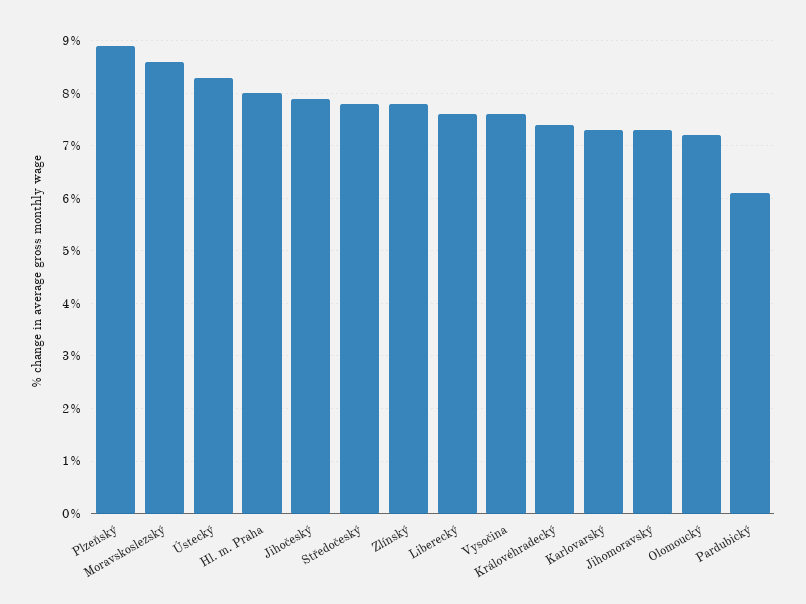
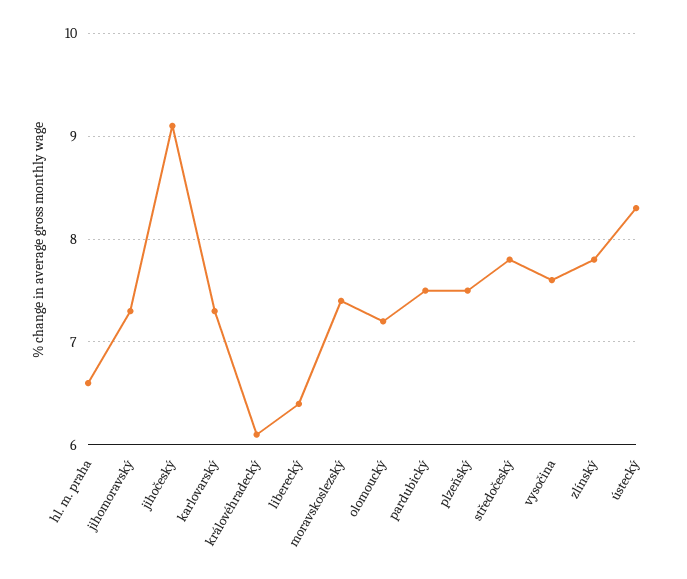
Plzeňský: 9 -> 7.5
Moravskoslezský: 8.5 -> 7.4
Hl. m. Praha: 8 -> 6.6
Jihočeský: 8 -> 9.1
Liberecký: 7.5 -> 6.4
Královéhradecký: 7.5 -> 6.1
Pardubický: 6 -> 7.5

